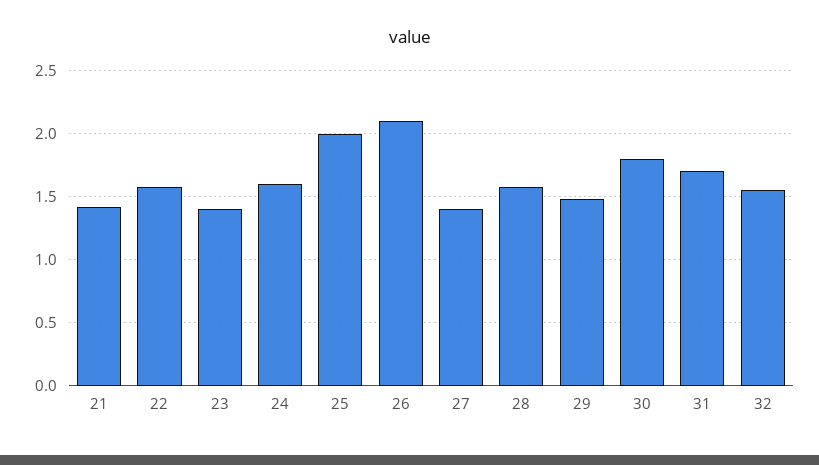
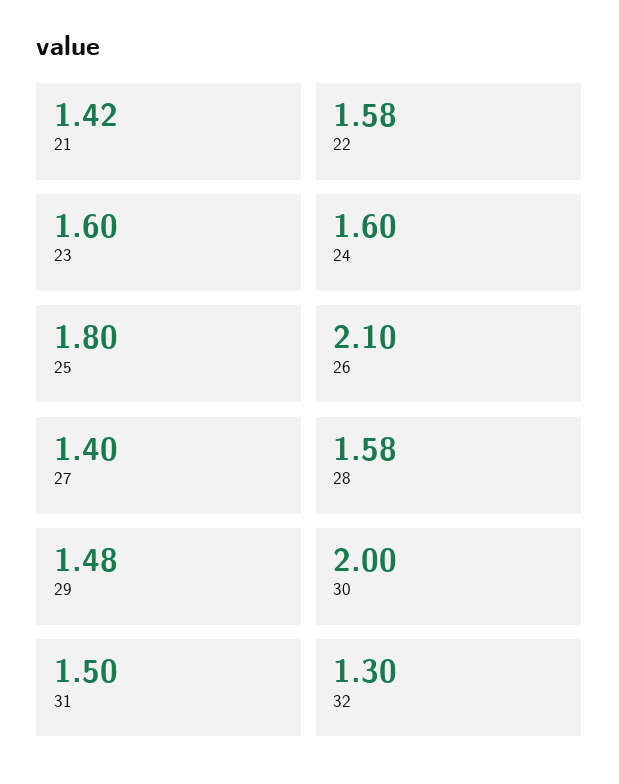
23: 1.4 -> 1.6
25: 2 -> 1.8
30: 1.8 -> 2
31: 1.7 -> 1.5
32: 1.55 -> 1.3

